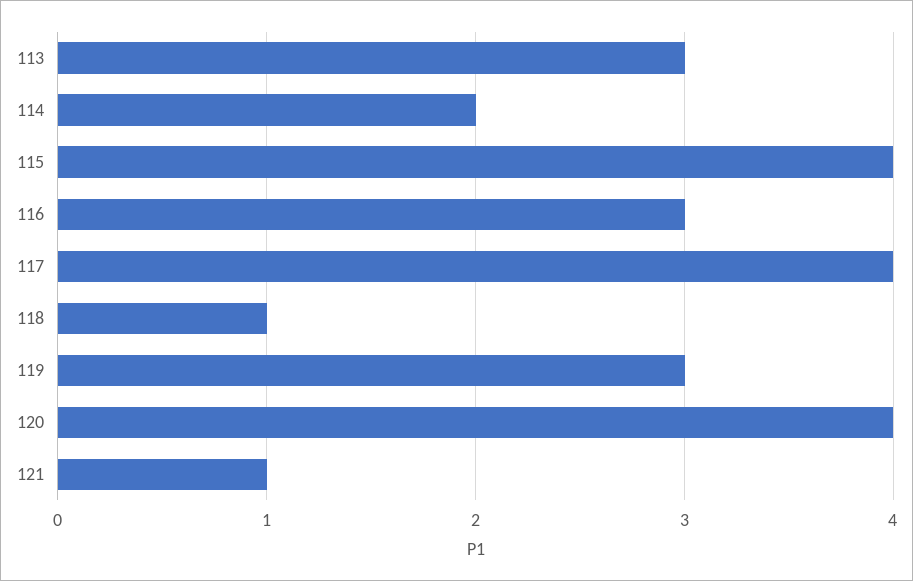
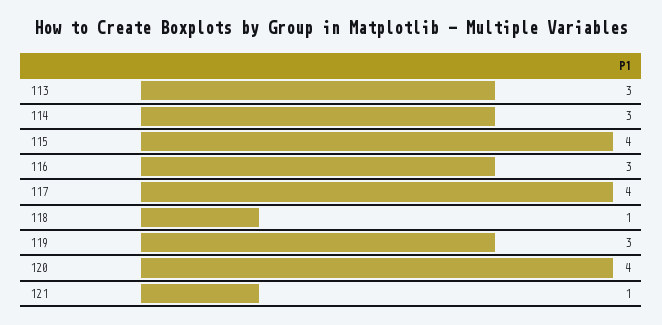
114: 2 -> 3

